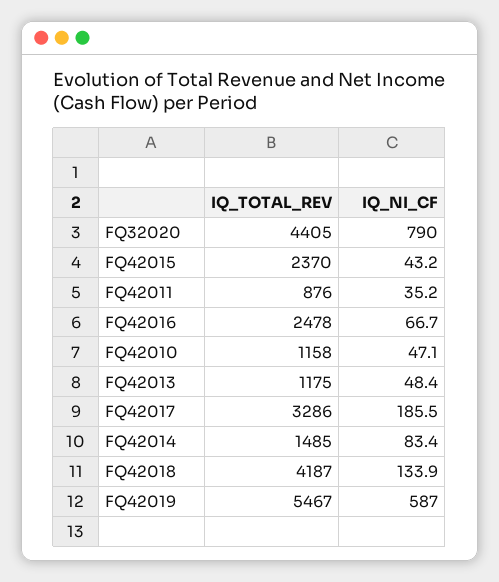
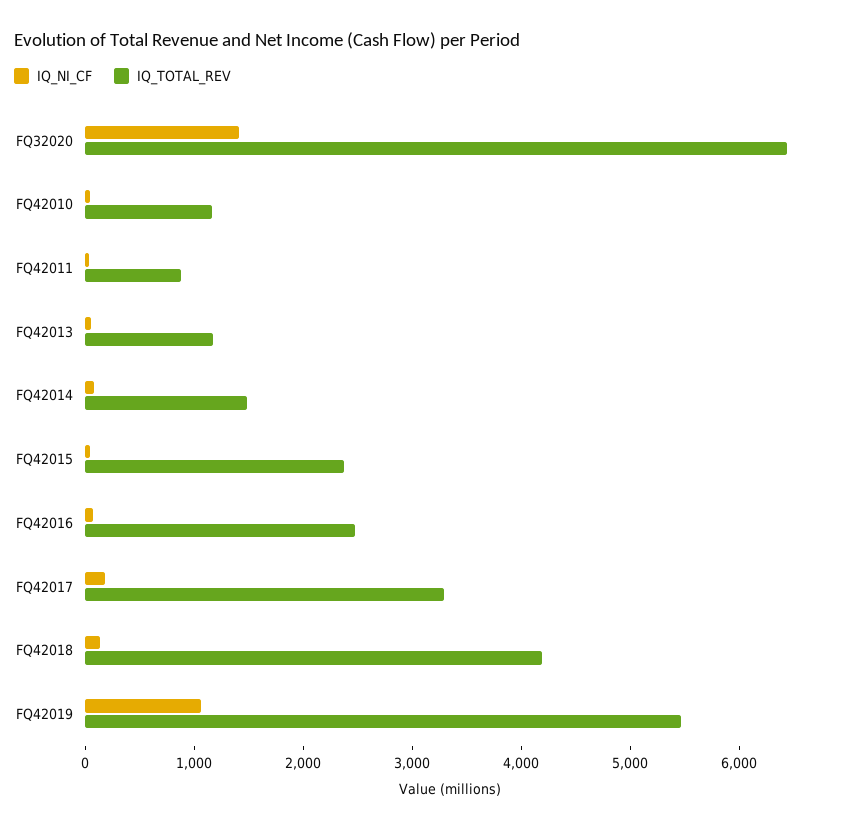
IQ_TOTAL_REV, FQ32020: 4405 -> 6400
IQ_NI_CF, FQ32020: 790 -> 1400
IQ_NI_CF, FQ42019: 587 -> 1000

